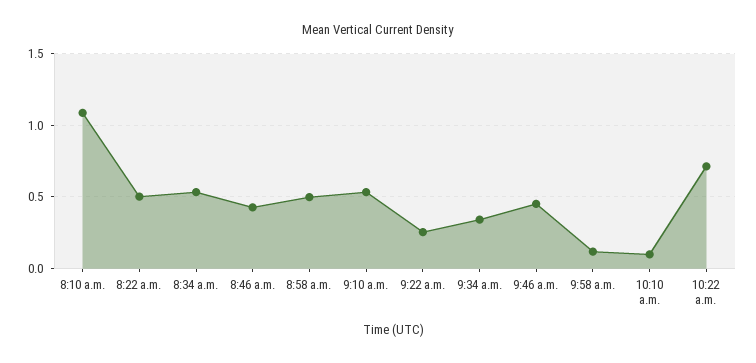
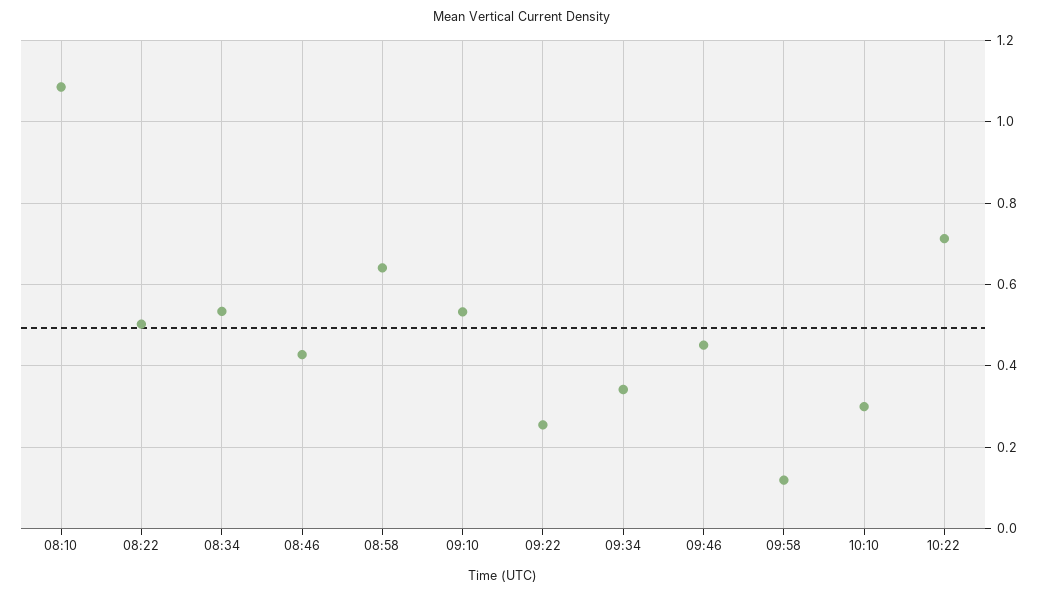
8:58 a.m.: 0.5 -> 0.64
10:10 a.m.: 0.1 -> 0.3

